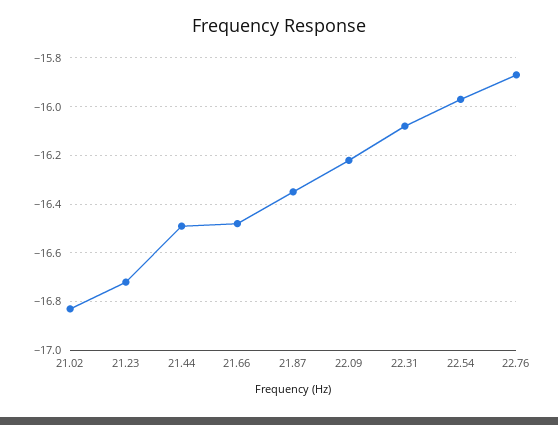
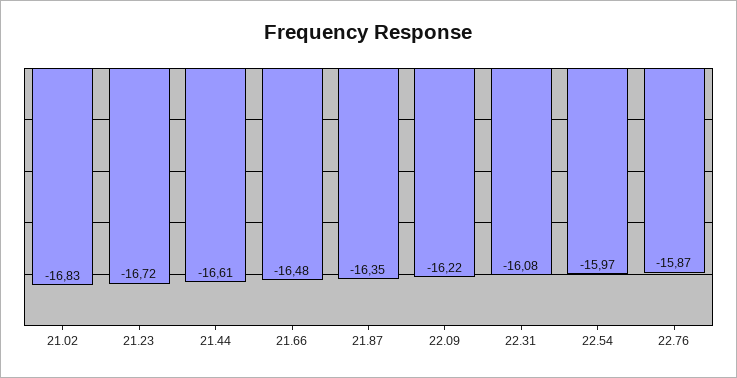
21.44: -16.5 -> -16.61

